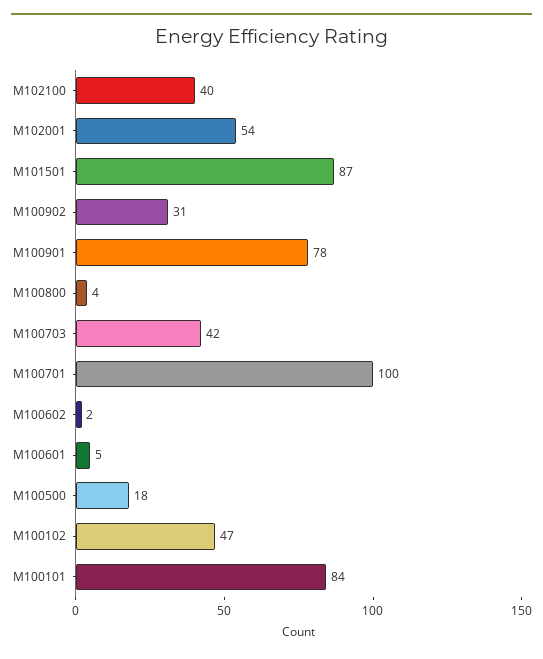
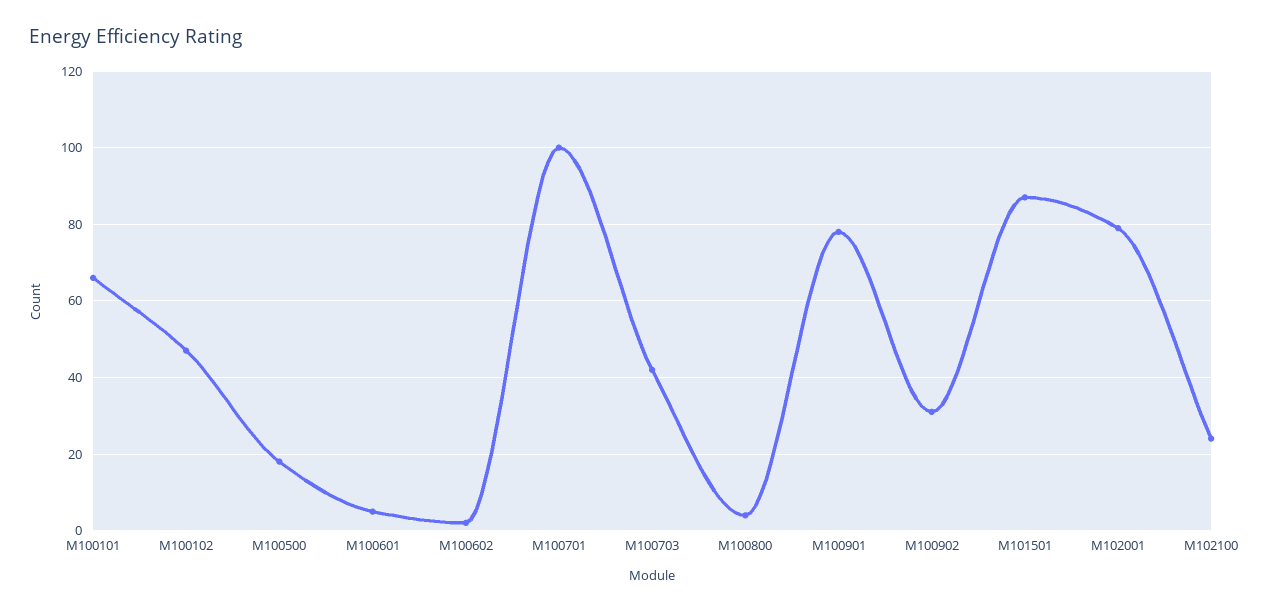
M102100: 40 -> 25
M102001: 54 -> 80
M100101: 84 -> 65

